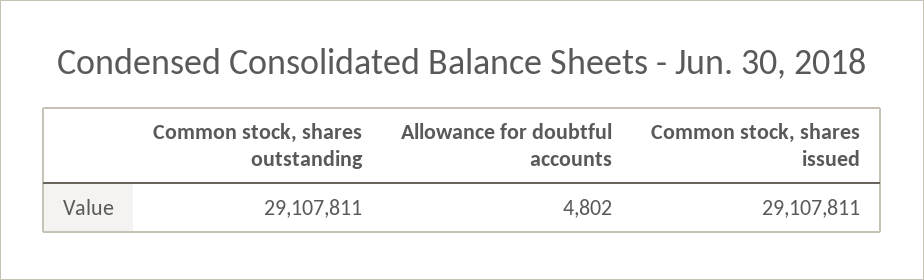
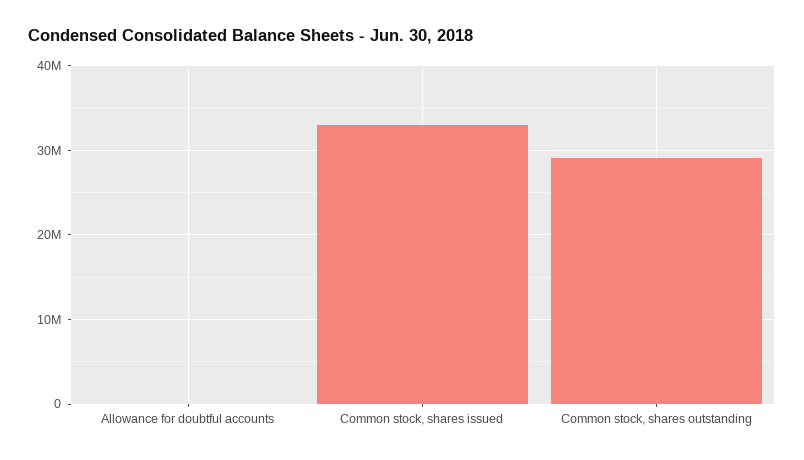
Common stock, shares issued: 29107811 -> 33000000

